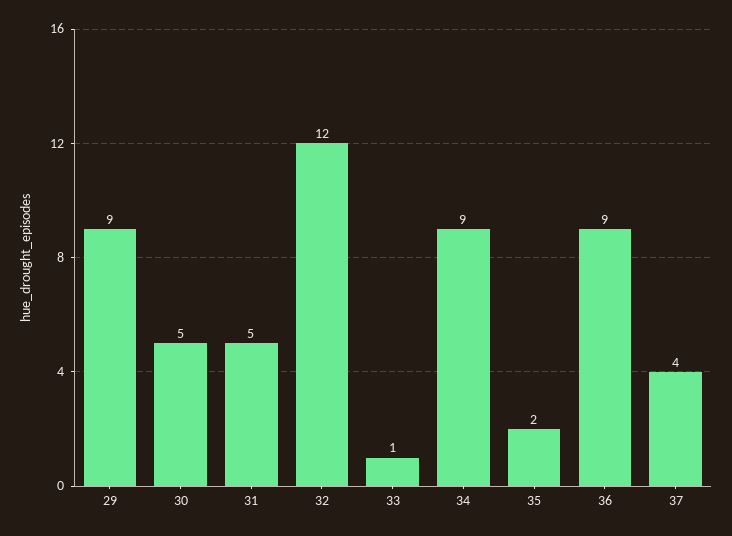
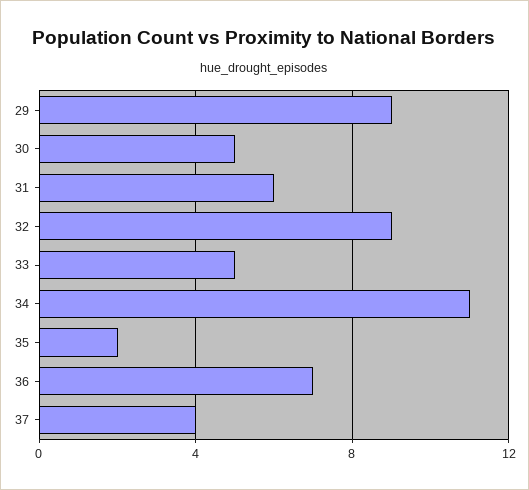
31: 5 -> 6
32: 12 -> 9
33: 1 -> 5
34: 9 -> 11
36: 9 -> 7

